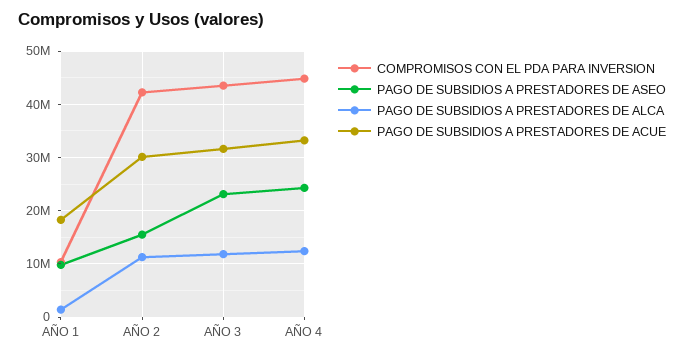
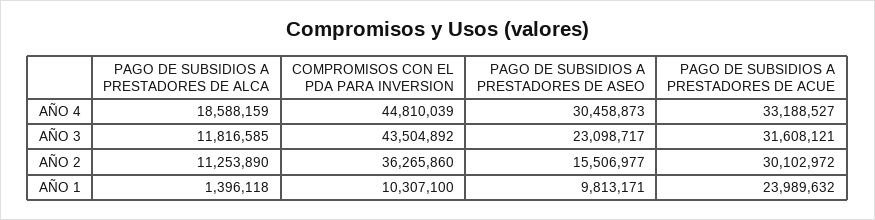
PAGO DE SUBSIDIOS A PRESTADORES DE ACUE, AÑO 1: 18000000 -> 23989632
COMPROMISOS CON EL PDA PARA INVERSION, AÑO 2: 42000000 -> 36265860
PAGO DE SUBSIDIOS A PRESTADORES DE ASEO, AÑO 4: 24000000 -> 30458873
PAGO DE SUBSIDIOS A PRESTADORES DE ALCA, AÑO 4: 12000000 -> 18588159

